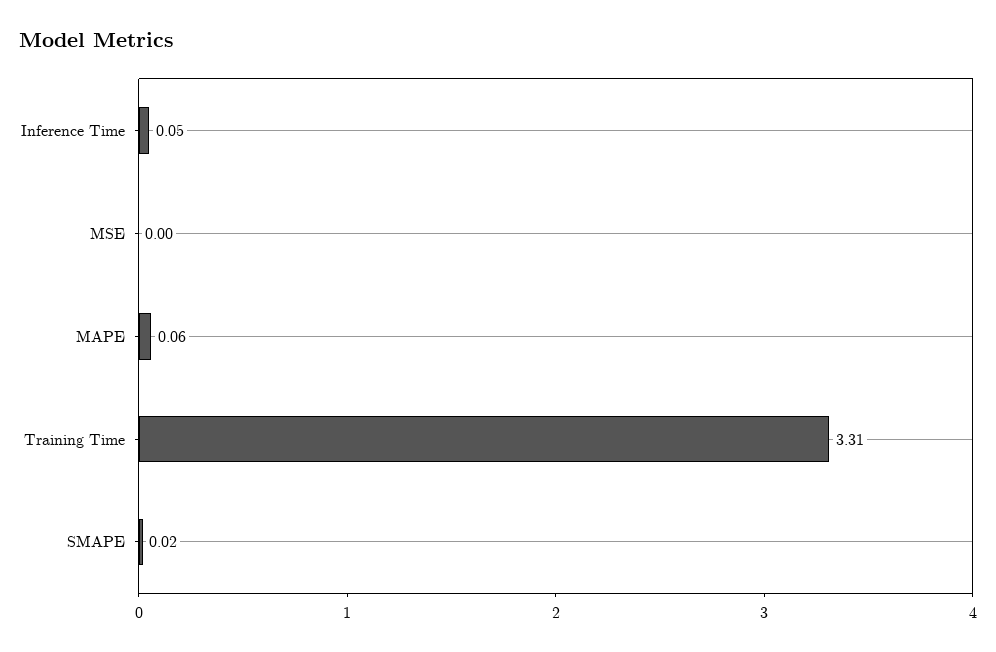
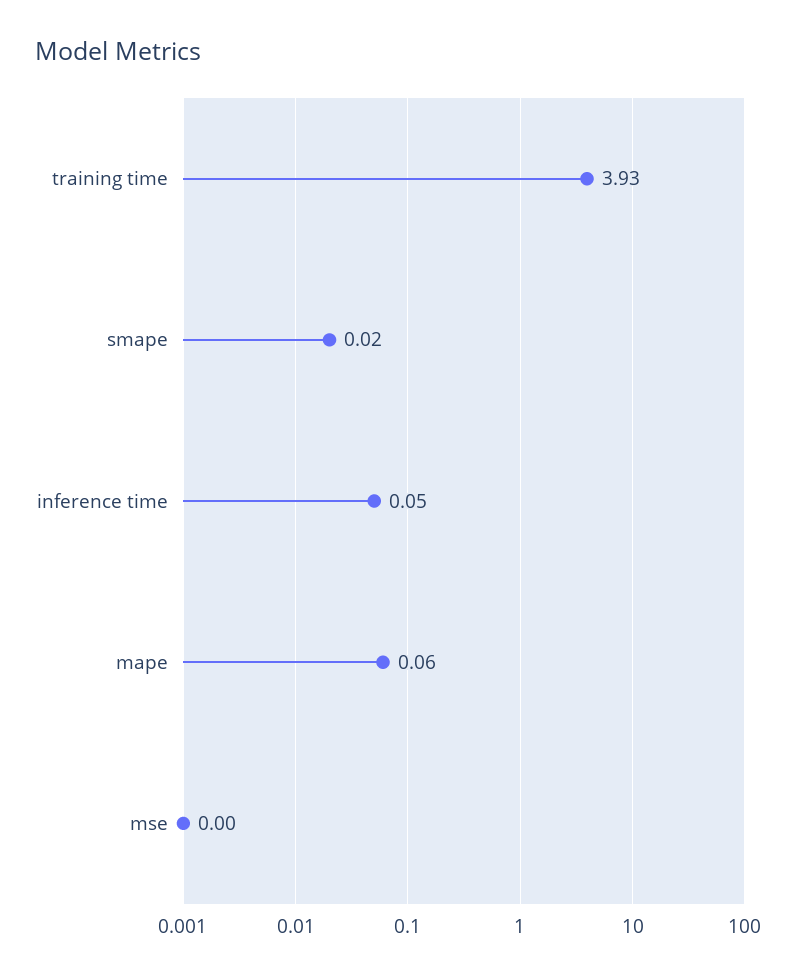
Training Time: 3.31 -> 3.93

